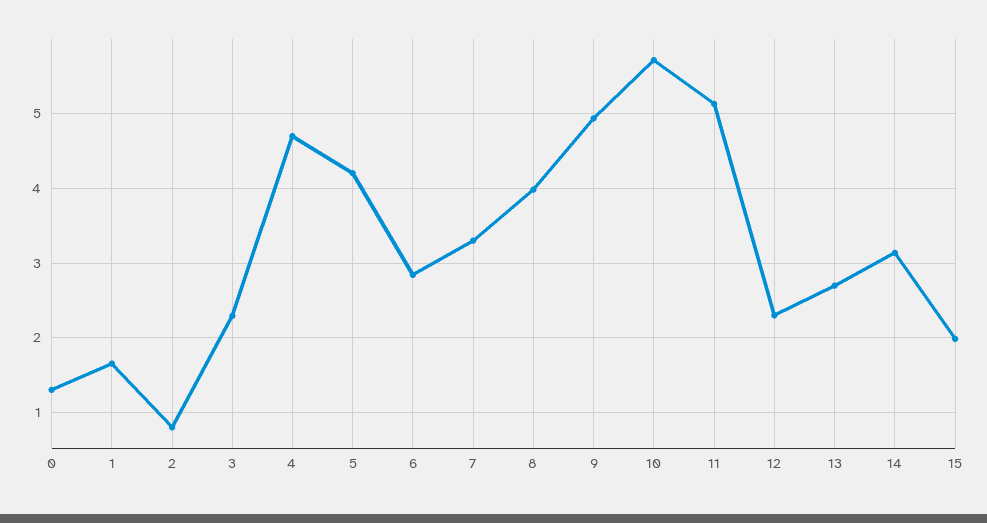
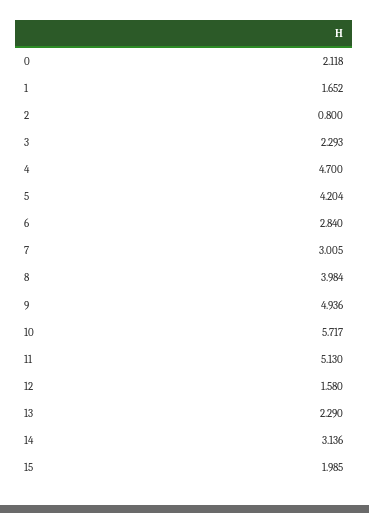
0: 1.3 -> 2.118
7: 3.3 -> 3.005
12: 2.3 -> 1.58
13: 2.7 -> 2.29

